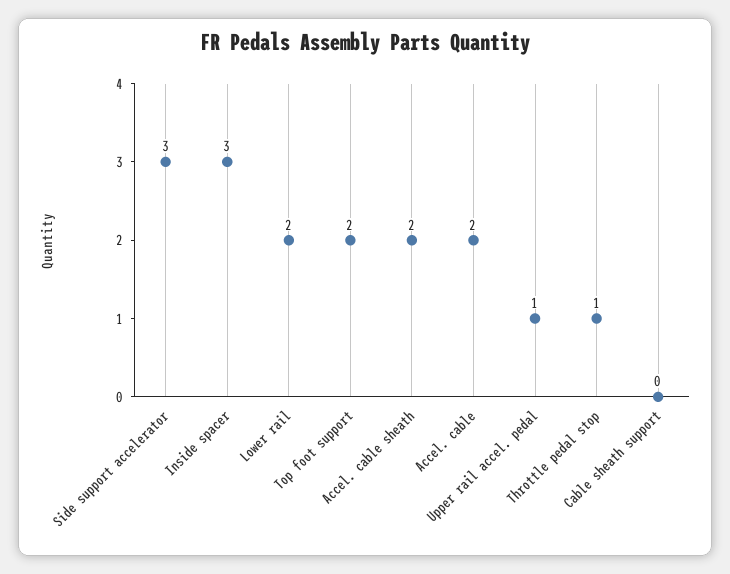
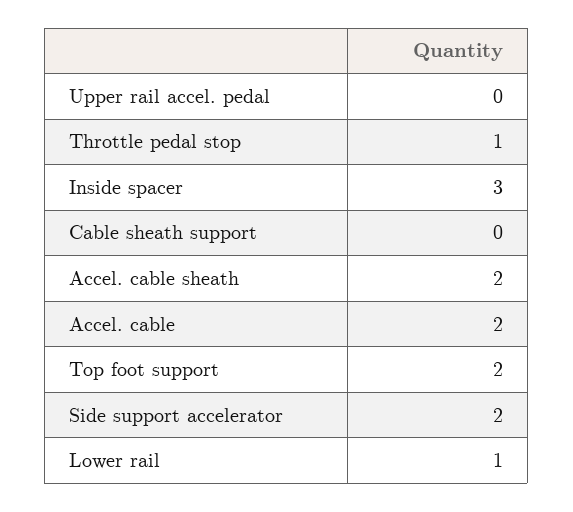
Side support accelerator: 3 -> 2
Lower rail: 2 -> 1
Upper rail accel. pedal: 1 -> 0

